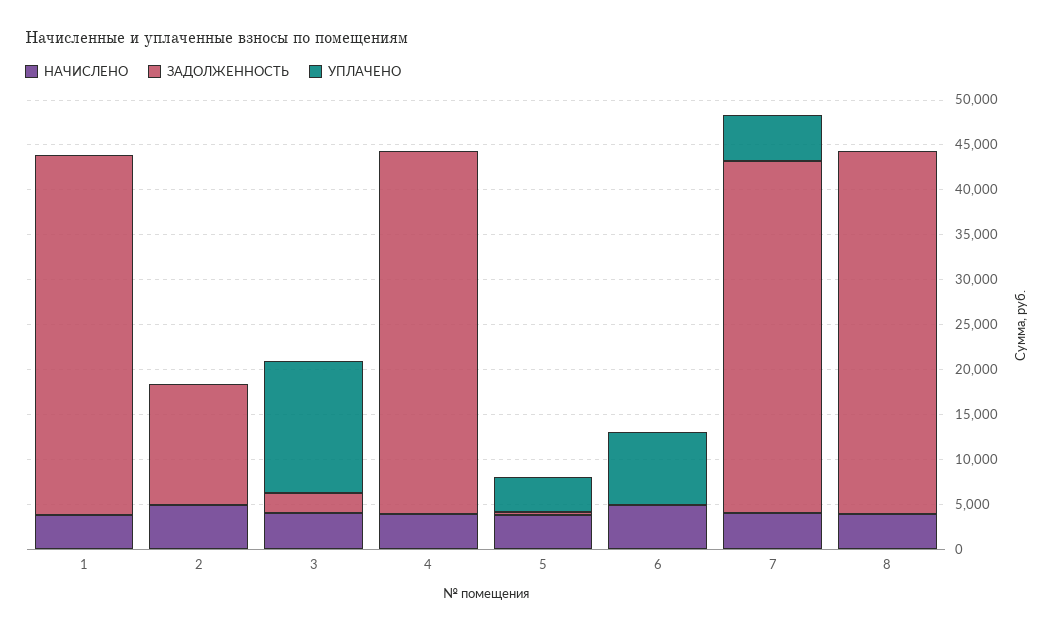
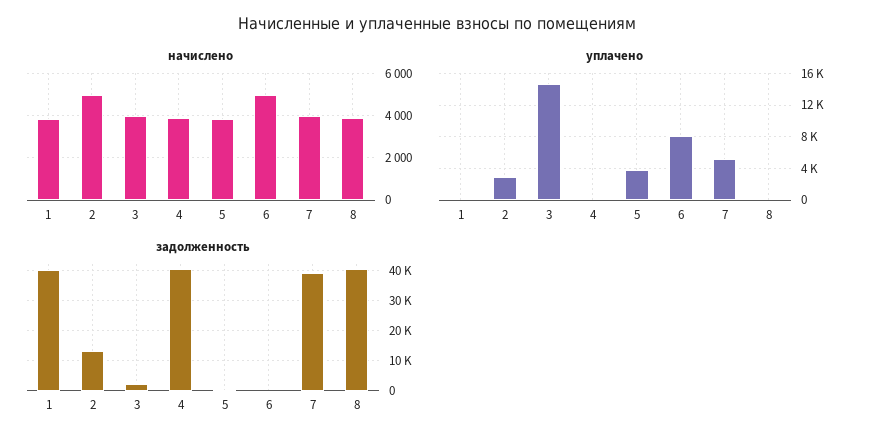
УПЛАЧЕНО, 2: 0 -> 3000

